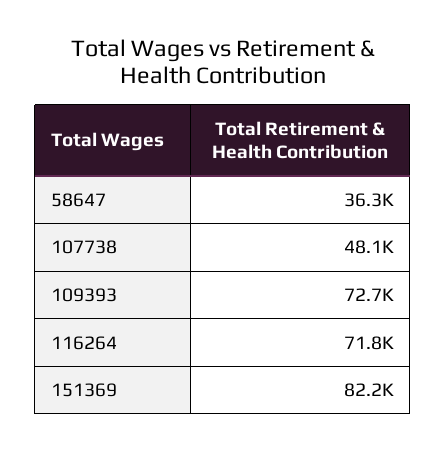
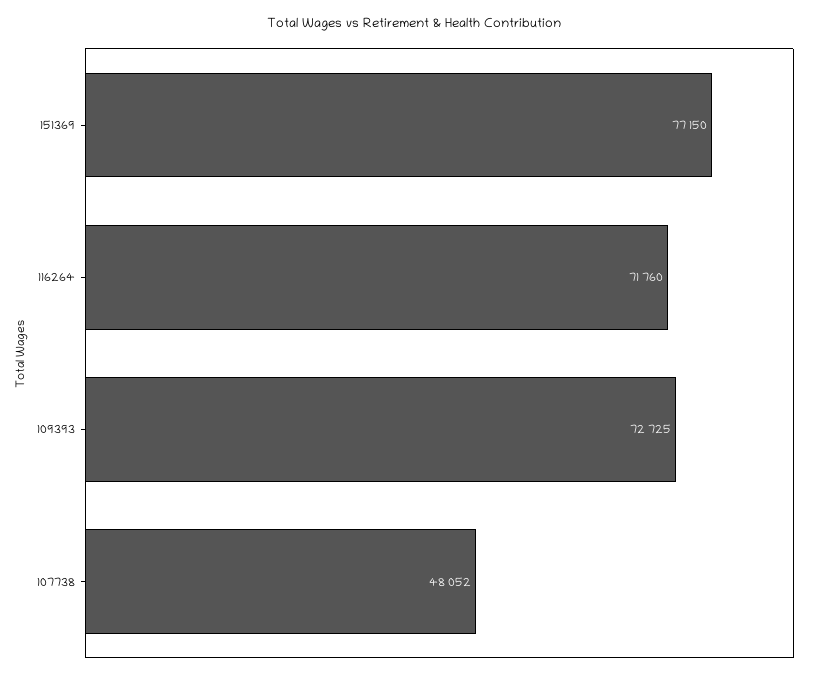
58647: 36300 -> none
151369: 82200 -> 77150

